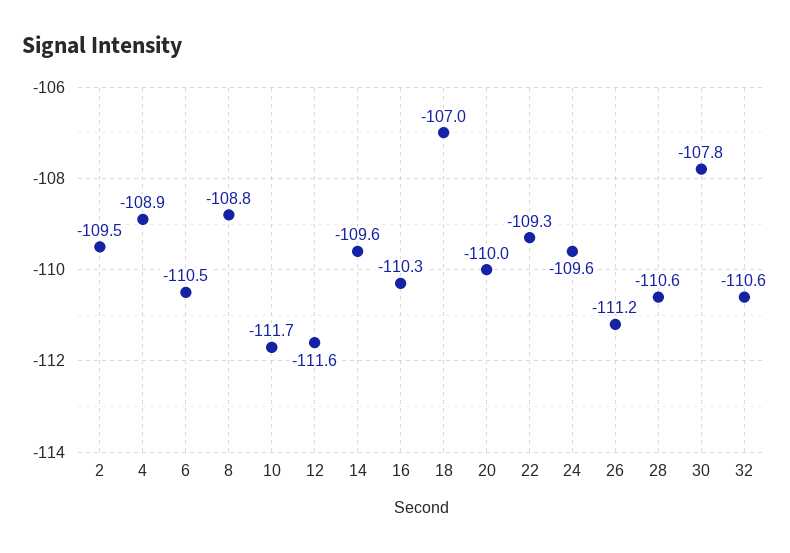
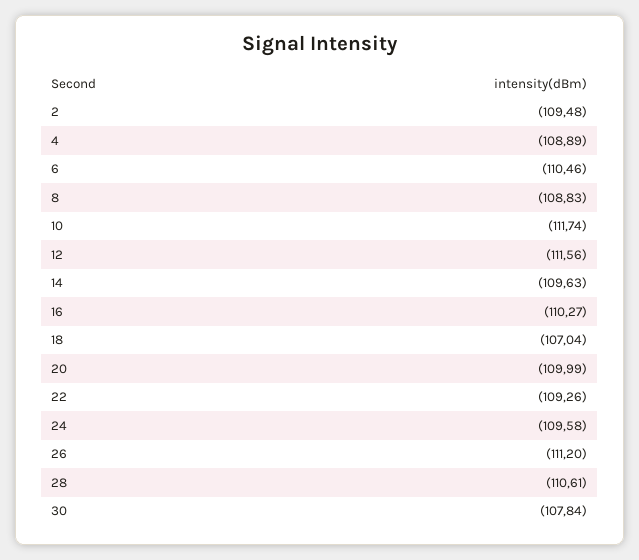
32: -110.6 -> none

